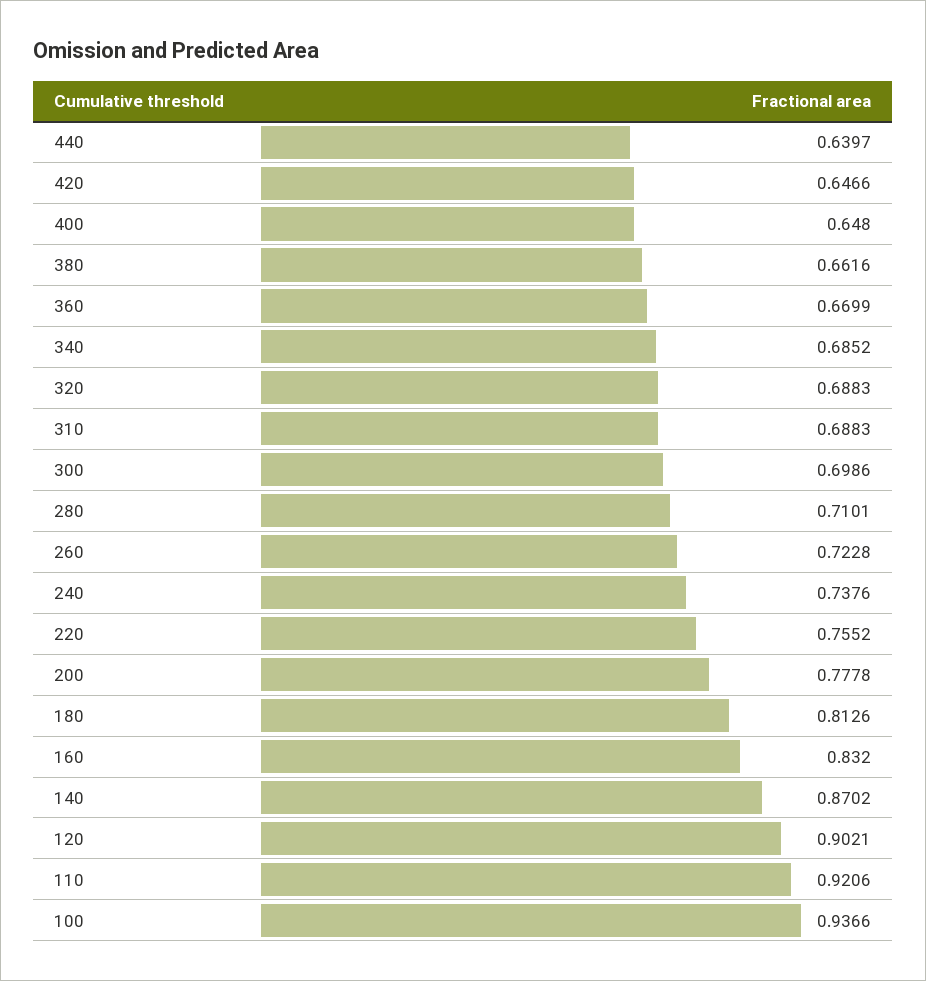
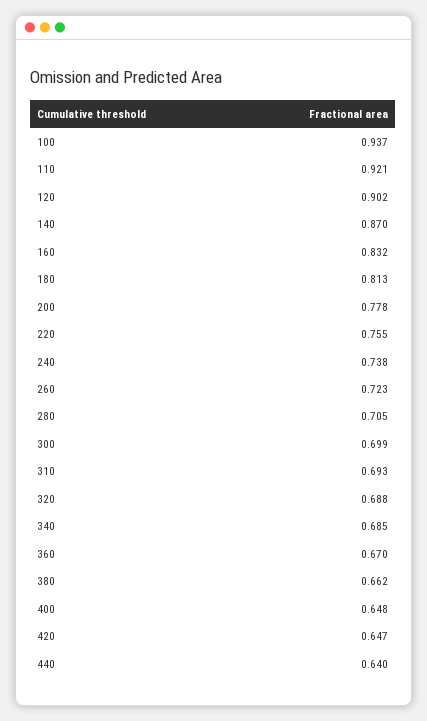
310: 0.6883 -> 0.693
280: 0.7101 -> 0.705

